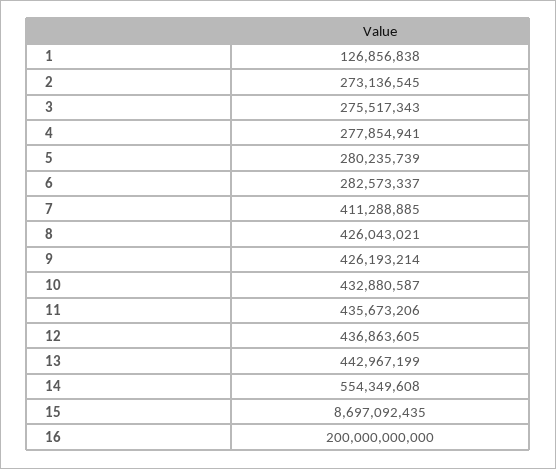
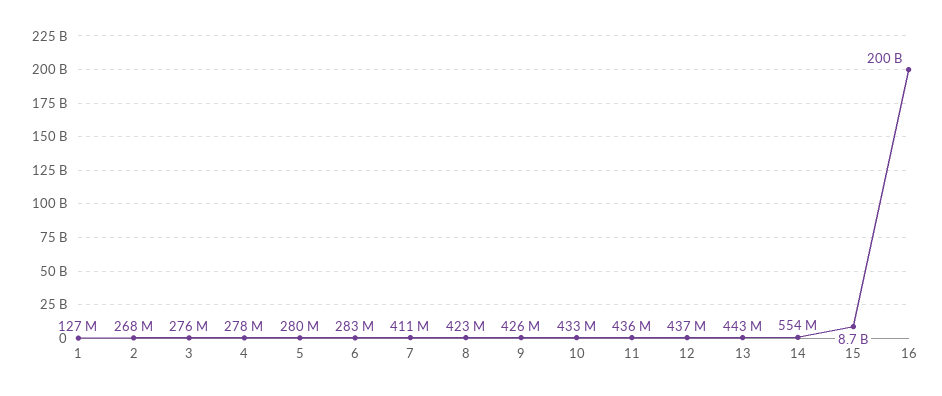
2: 273136545 -> 268000000
8: 426043021 -> 423000000

